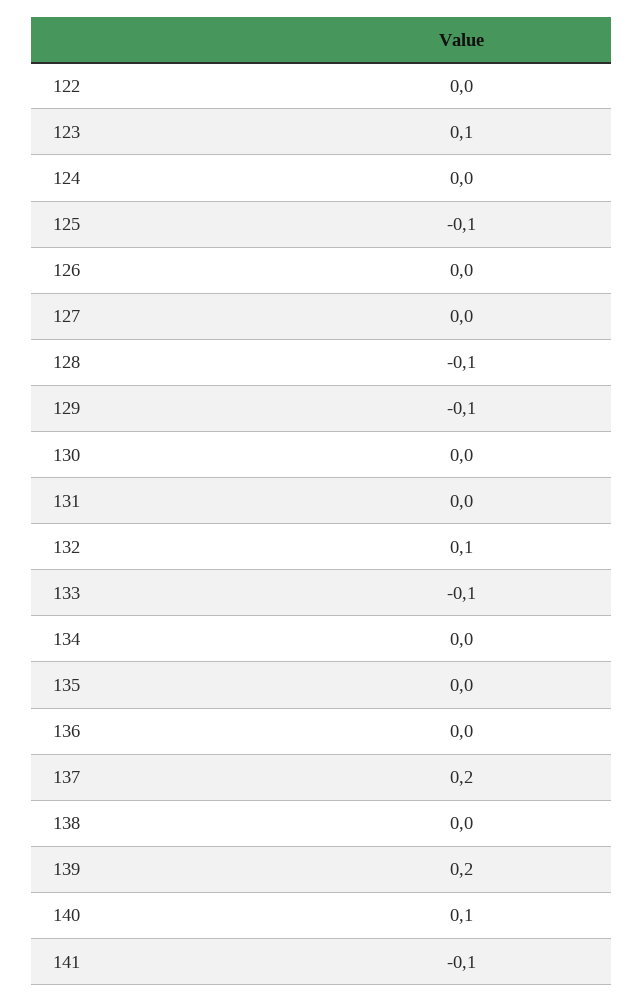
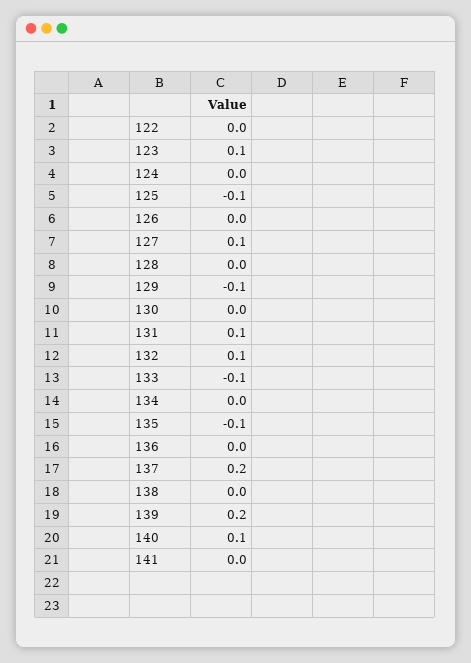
127: 0 -> 0.1
128: -0.1 -> 0
131: 0 -> 0.1
135: 0 -> -0.1
141: -0.1 -> 0

